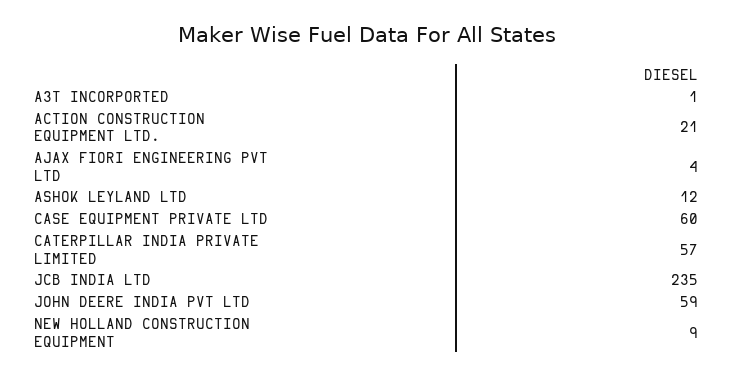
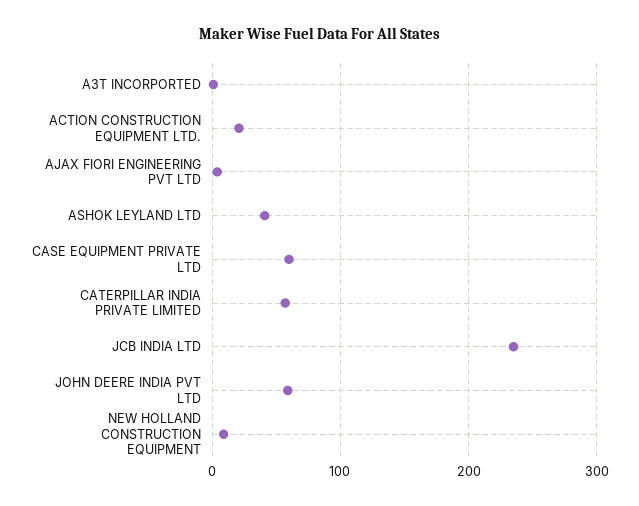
ASHOK LEYLAND LTD: 12 -> 40

